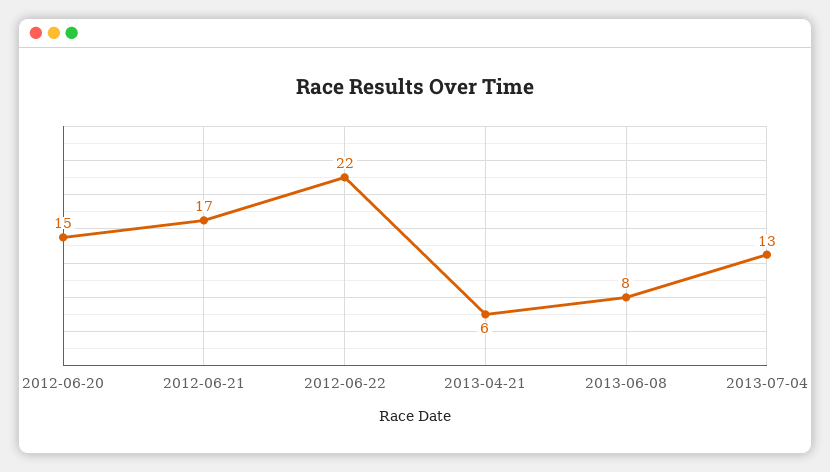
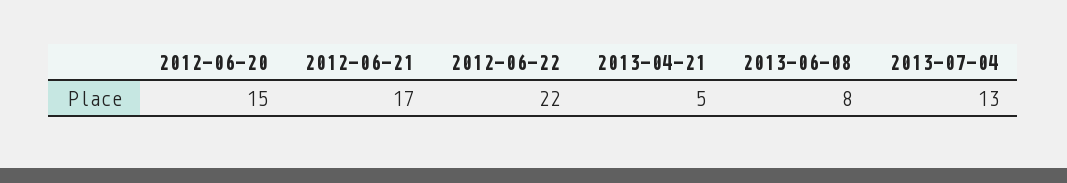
2013-04-21: 6 -> 5

